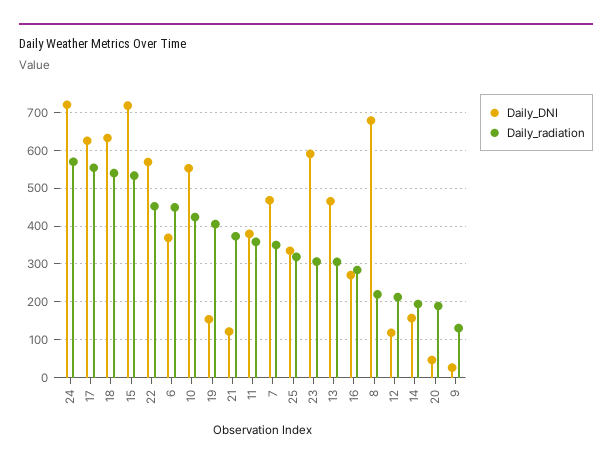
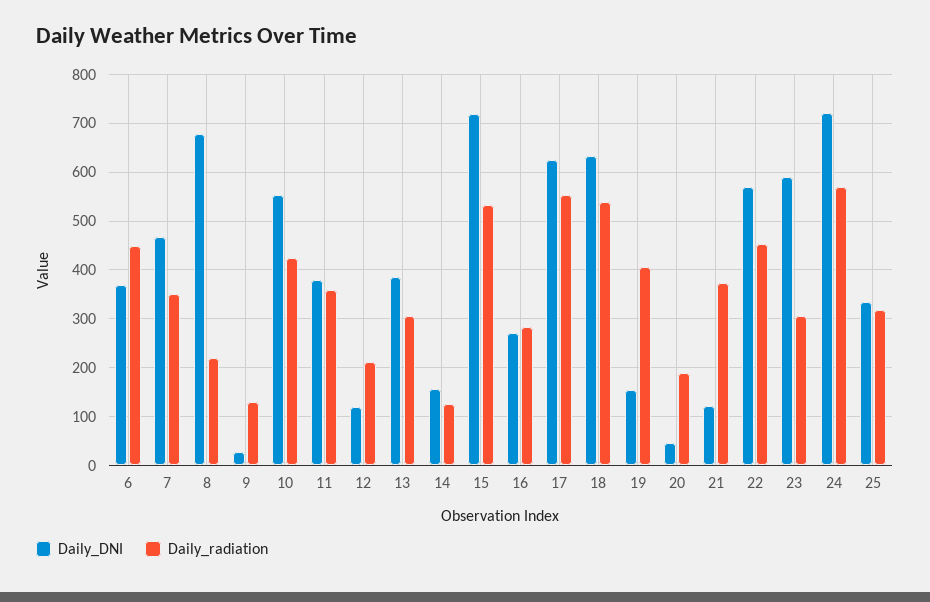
Daily_DNI, 13: 460 -> 380
Daily_radiation, 14: 200 -> 120

